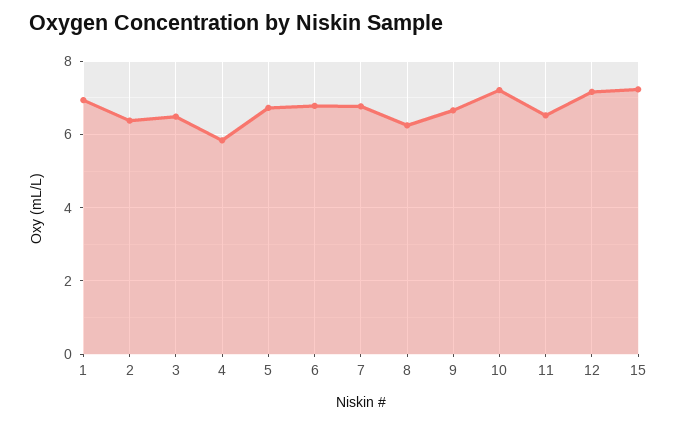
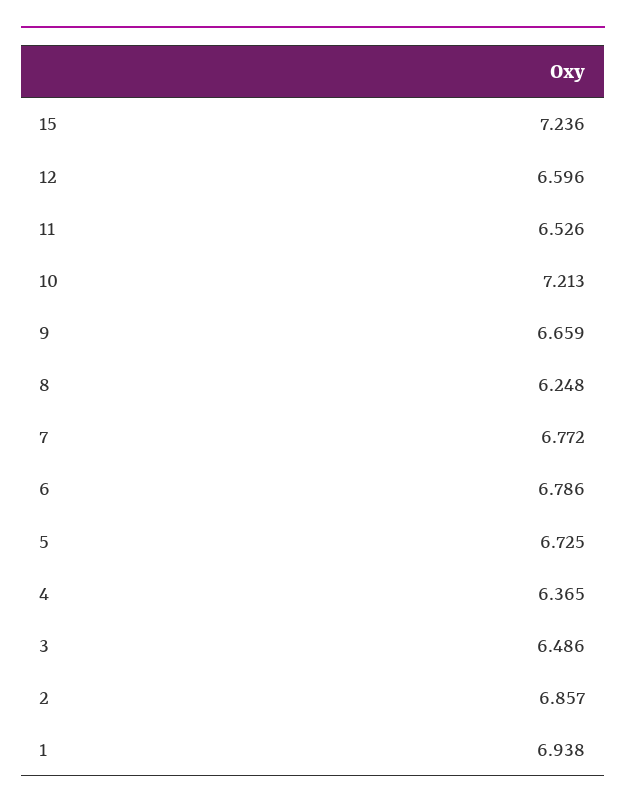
2: 6.4 -> 6.857
4: 5.8 -> 6.365
12: 7.2 -> 6.596

